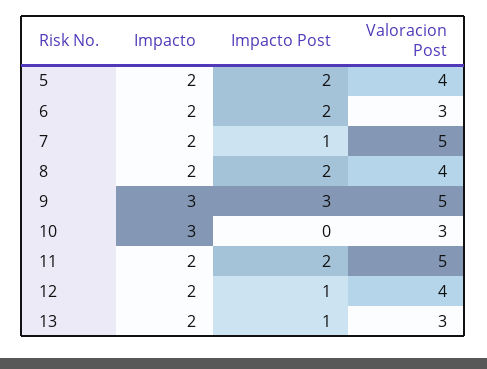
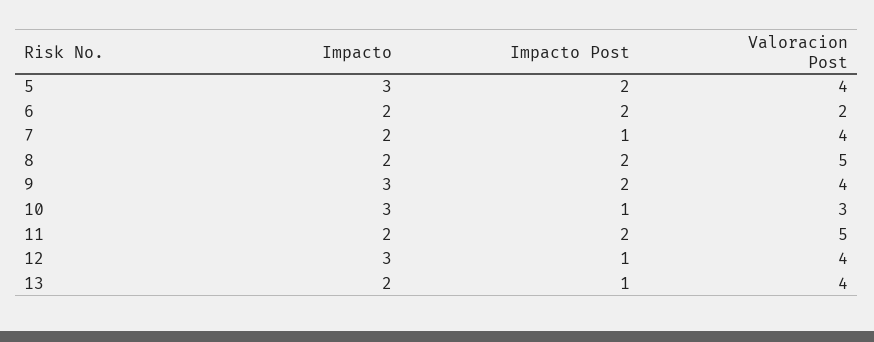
Impacto, 5: 2 -> 3
Valoracion Post, 6: 3 -> 2
Valoracion Post, 7: 5 -> 4
Valoracion Post, 8: 4 -> 5
Impacto Post, 9: 3 -> 2
Valoracion Post, 9: 5 -> 4
Impacto Post, 10: 0 -> 1
Impacto, 12: 2 -> 3
Valoracion Post, 13: 3 -> 4

